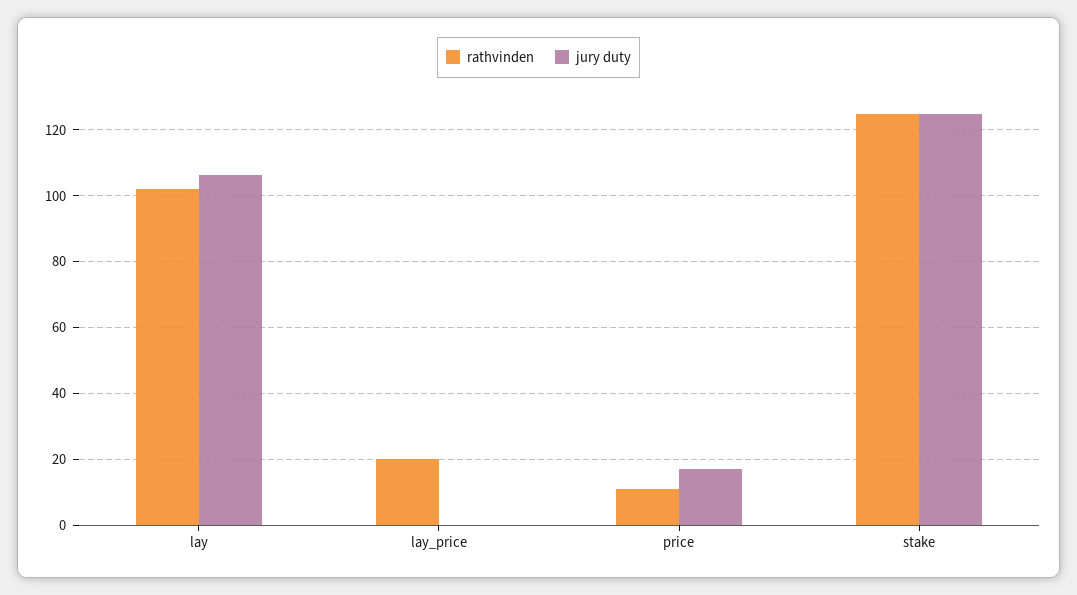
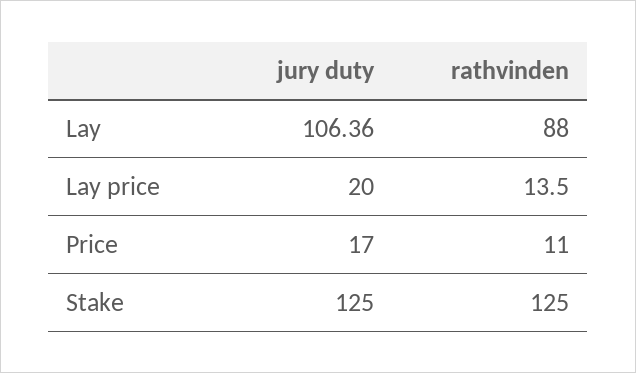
rathvinden, lay: 102 -> 88
rathvinden, lay_price: 20 -> 13.5
jury duty, lay_price: 0 -> 20

